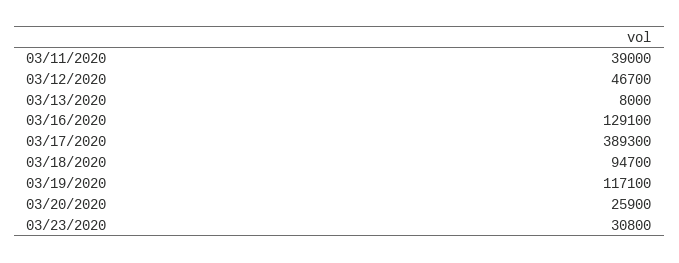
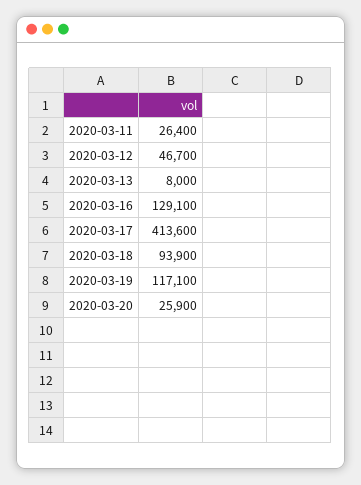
03/11/2020: 39000 -> 26400
03/17/2020: 389300 -> 413600
03/18/2020: 94700 -> 93900
03/23/2020: 30800 -> none

